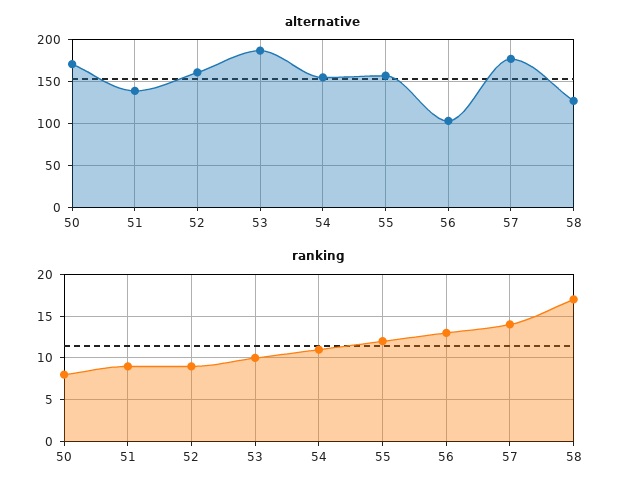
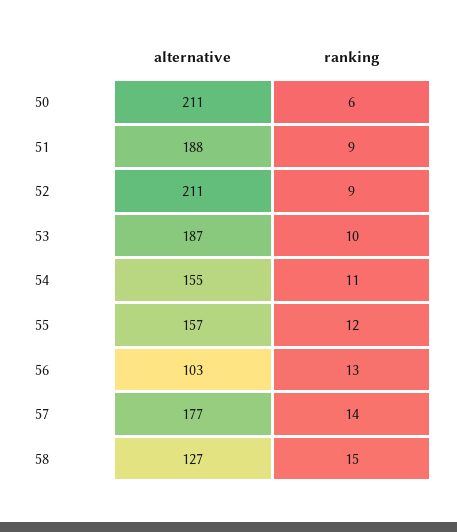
alternative, 50: 170 -> 211
alternative, 51: 140 -> 188
alternative, 52: 160 -> 211
ranking, 50: 8 -> 6
ranking, 58: 17 -> 15

